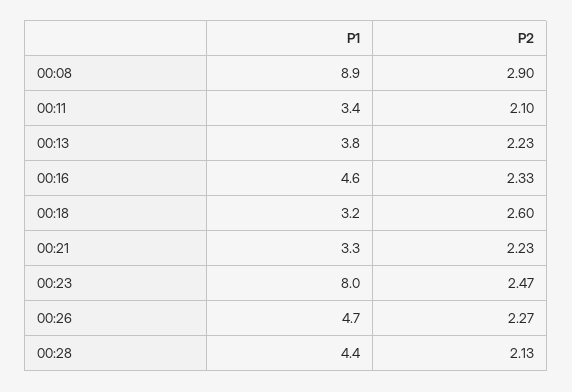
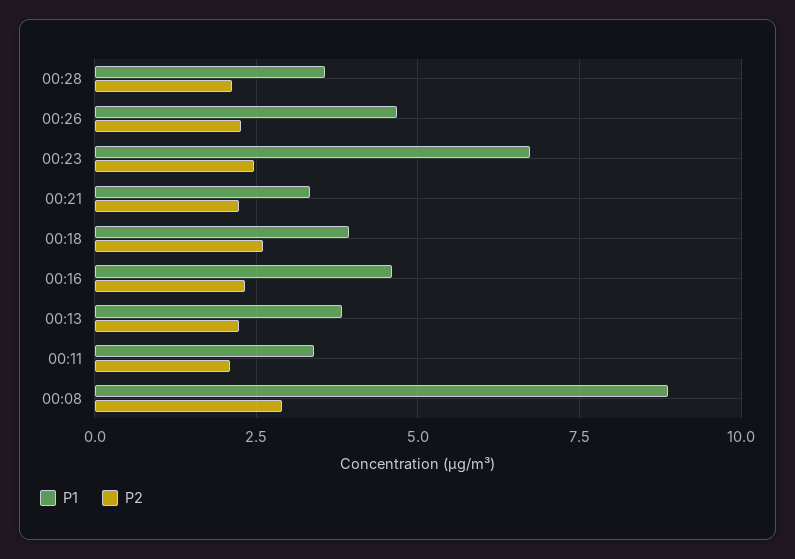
P1, 00:18: 3.2 -> 4
P1, 00:23: 8 -> 6.75
P1, 00:28: 4.4 -> 3.5

